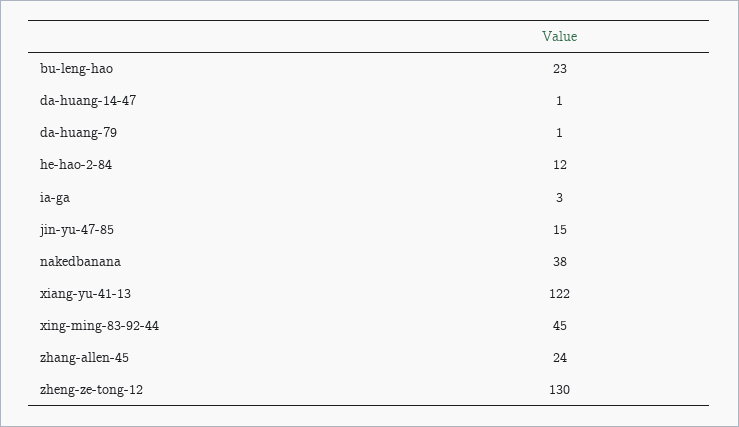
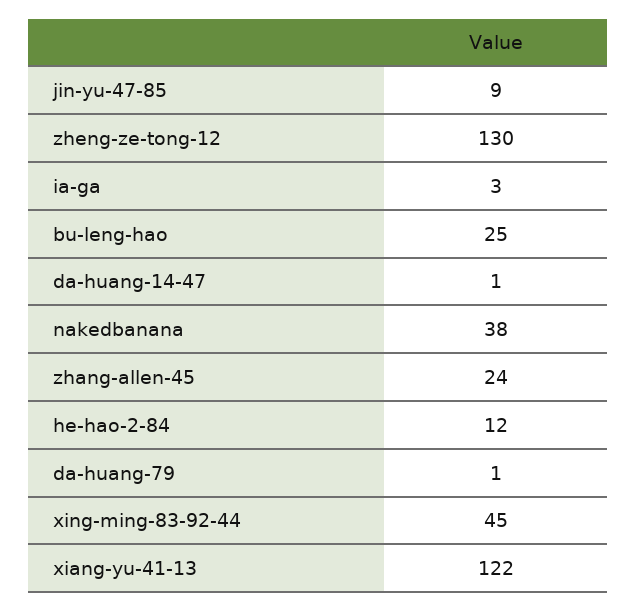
bu-leng-hao: 23 -> 25
jin-yu-47-85: 15 -> 9

